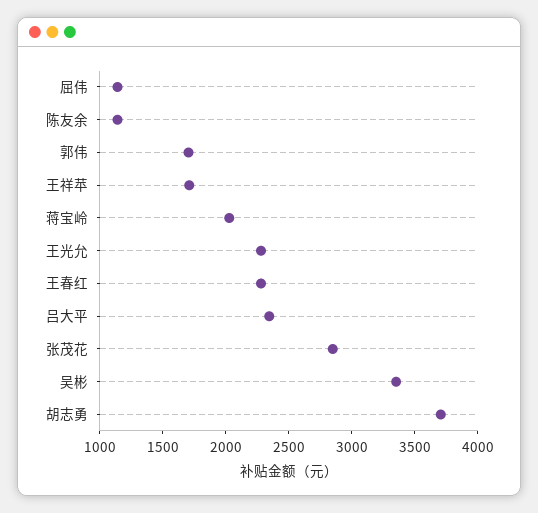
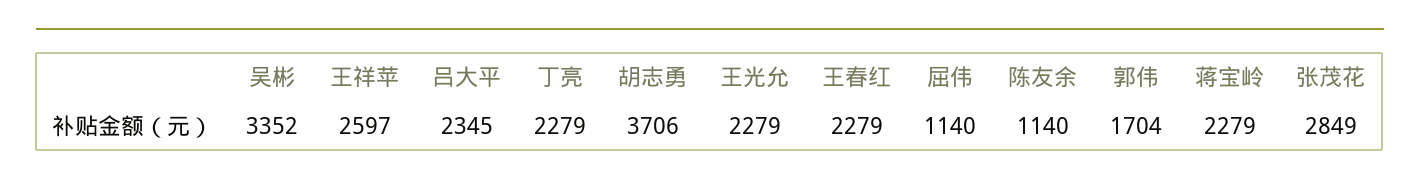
王祥苹: 1700 -> 2597
蒋宝岭: 2000 -> 2279
丁亮: none -> 2279

